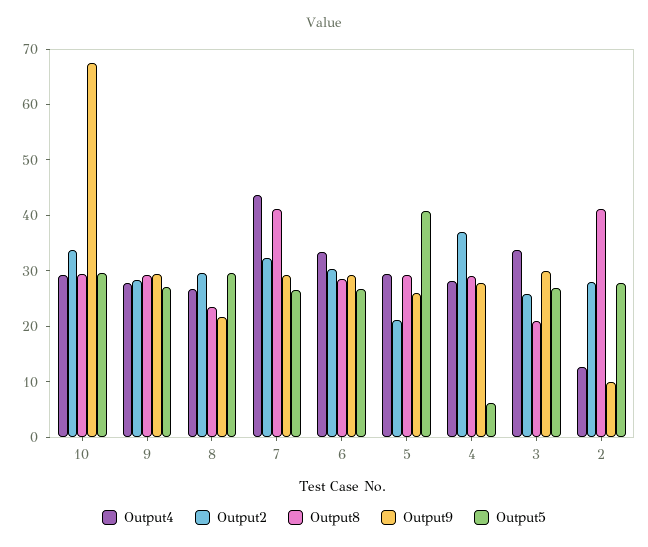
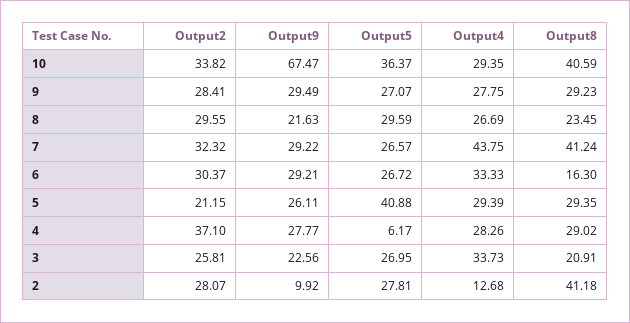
Output8, 10: 30 -> 40.59
Output5, 10: 30 -> 36.37
Output8, 6: 28 -> 16.3
Output9, 3: 30 -> 22.56

